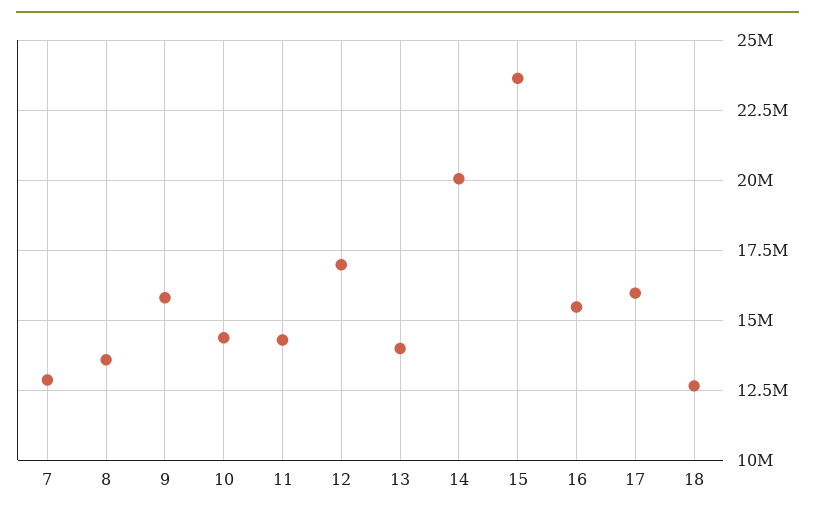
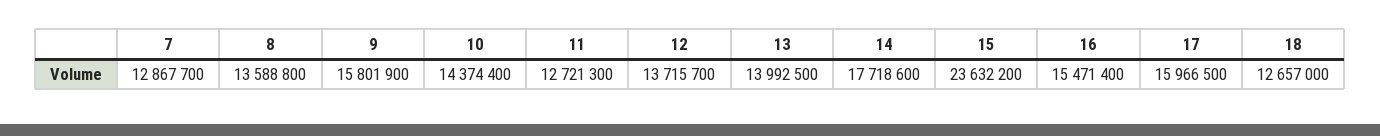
11: 14250000 -> 12721300
12: 17000000 -> 13715700
14: 20000000 -> 17718600

